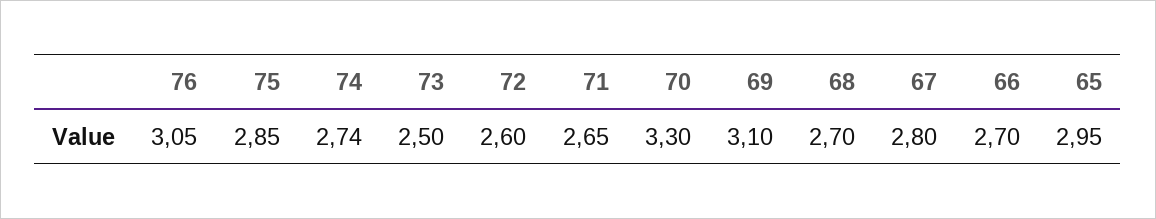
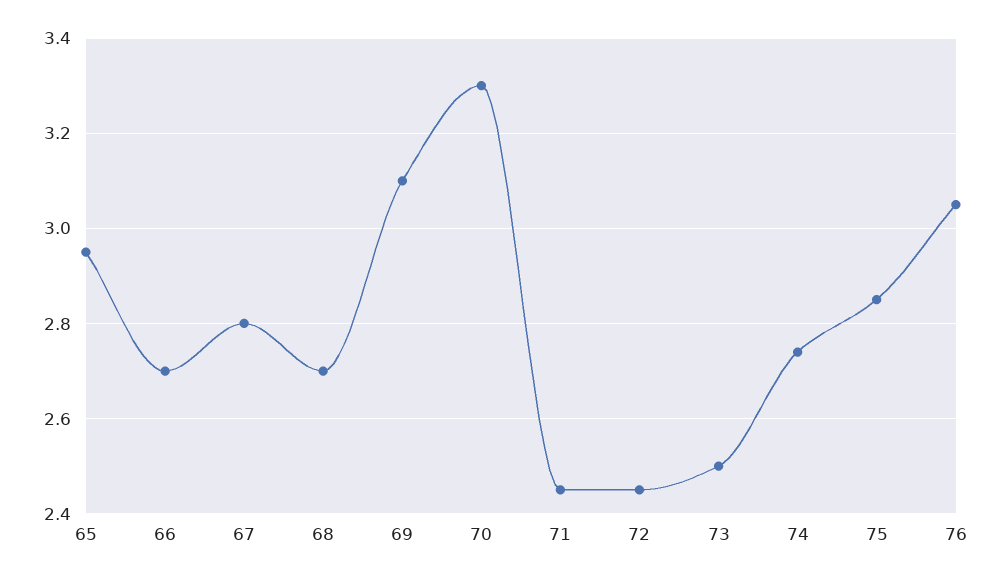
72: 2.6 -> 2.45
71: 2.65 -> 2.45

